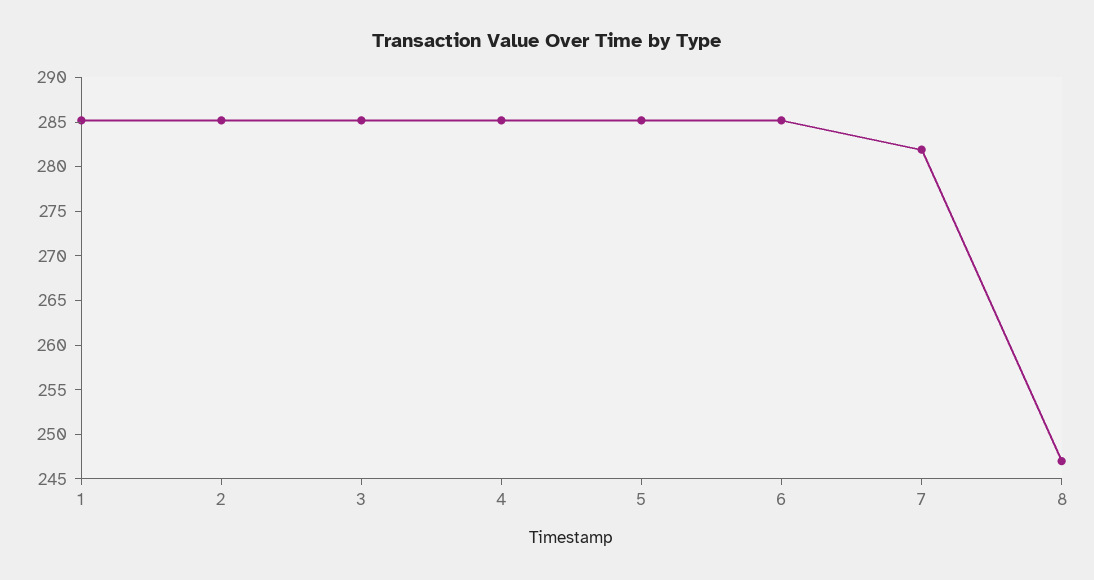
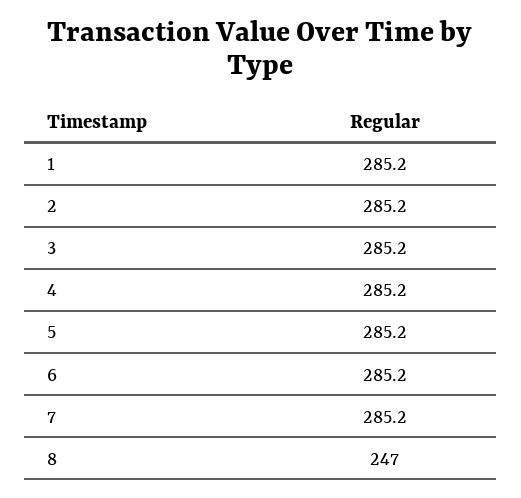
7: 282 -> 285.2

